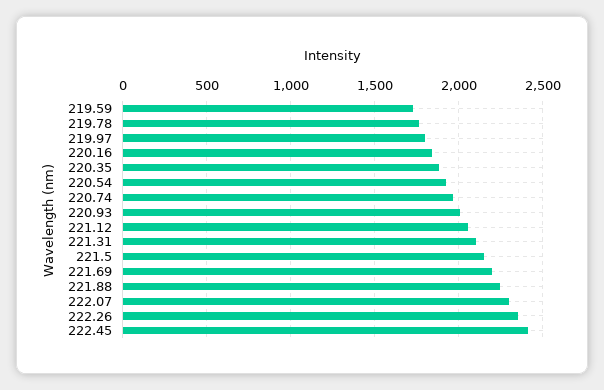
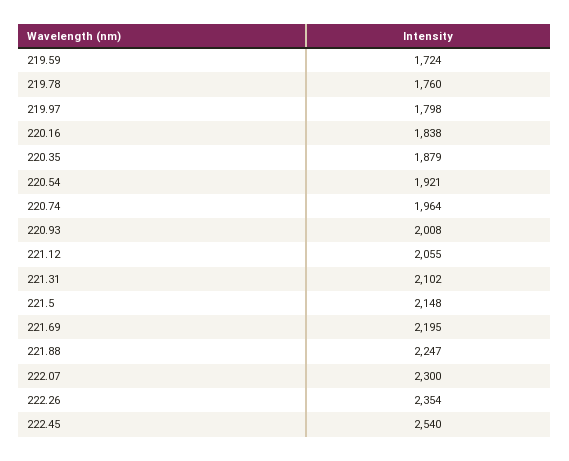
222.45: 2400 -> 2540

